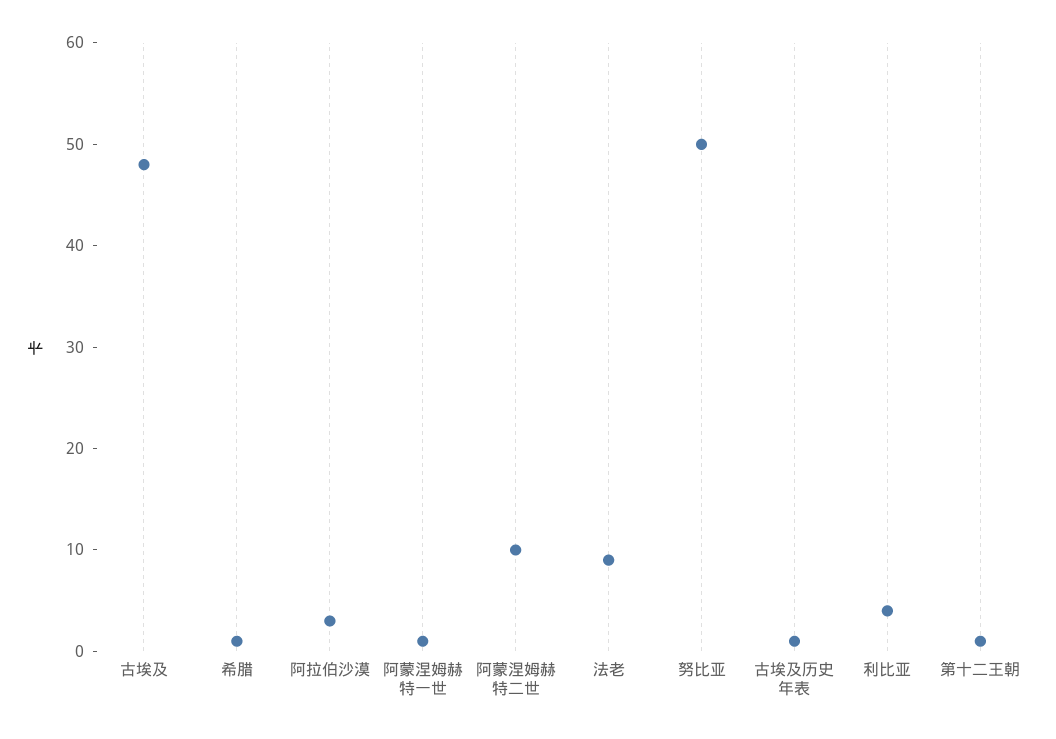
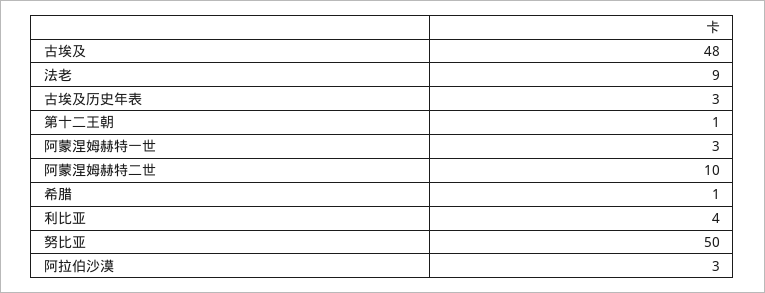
阿蒙涅姆赫特一世: 1 -> 3
古埃及历史年表: 1 -> 3

